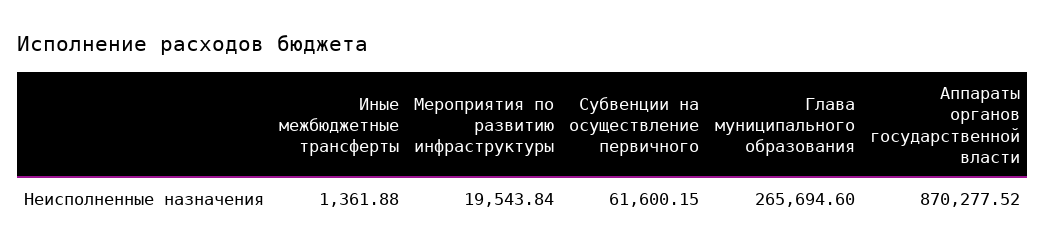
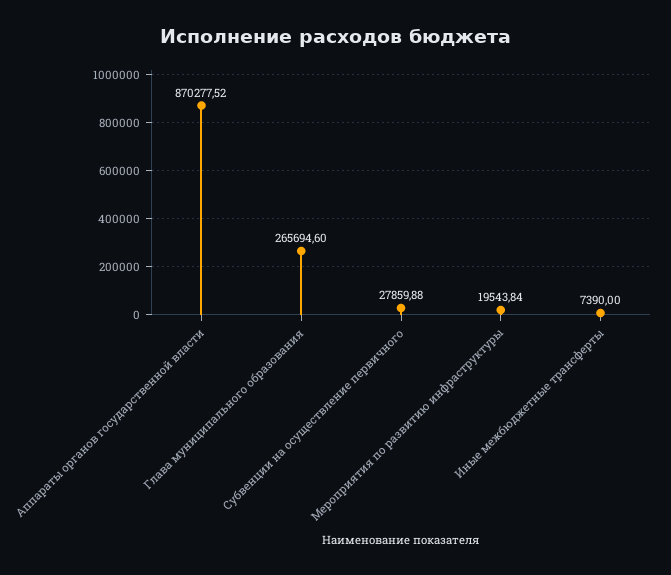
Иные межбюджетные трансферты: 1361.88 -> 7390
Субвенции на осуществление первичного: 61600.15 -> 27859.88

